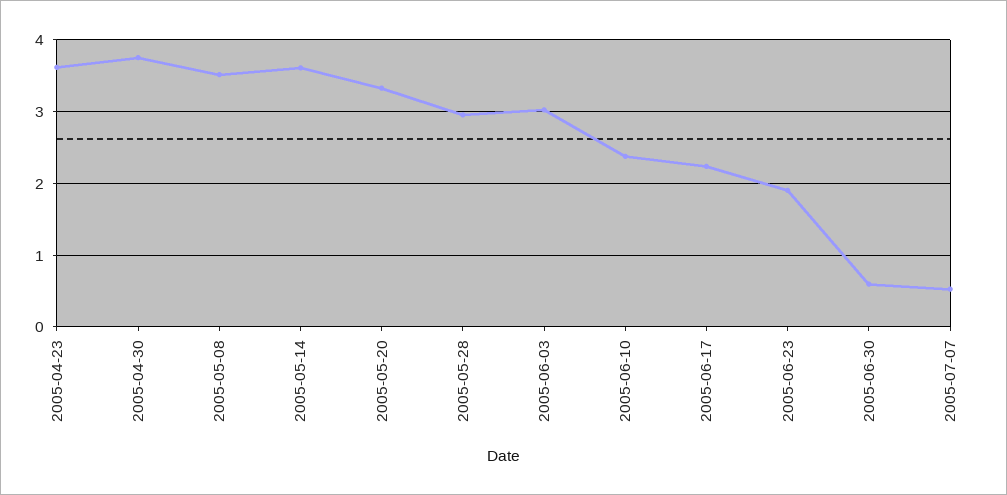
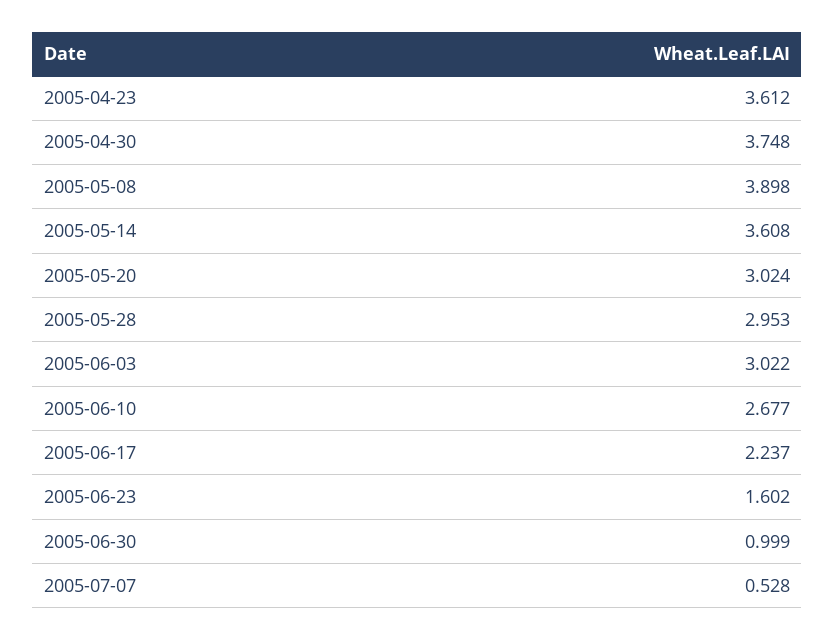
2005-05-08: 3.5 -> 3.898
2005-05-20: 3.3 -> 3.024
2005-06-10: 2.4 -> 2.677
2005-06-23: 1.9 -> 1.602
2005-06-30: 0.6 -> 0.999

